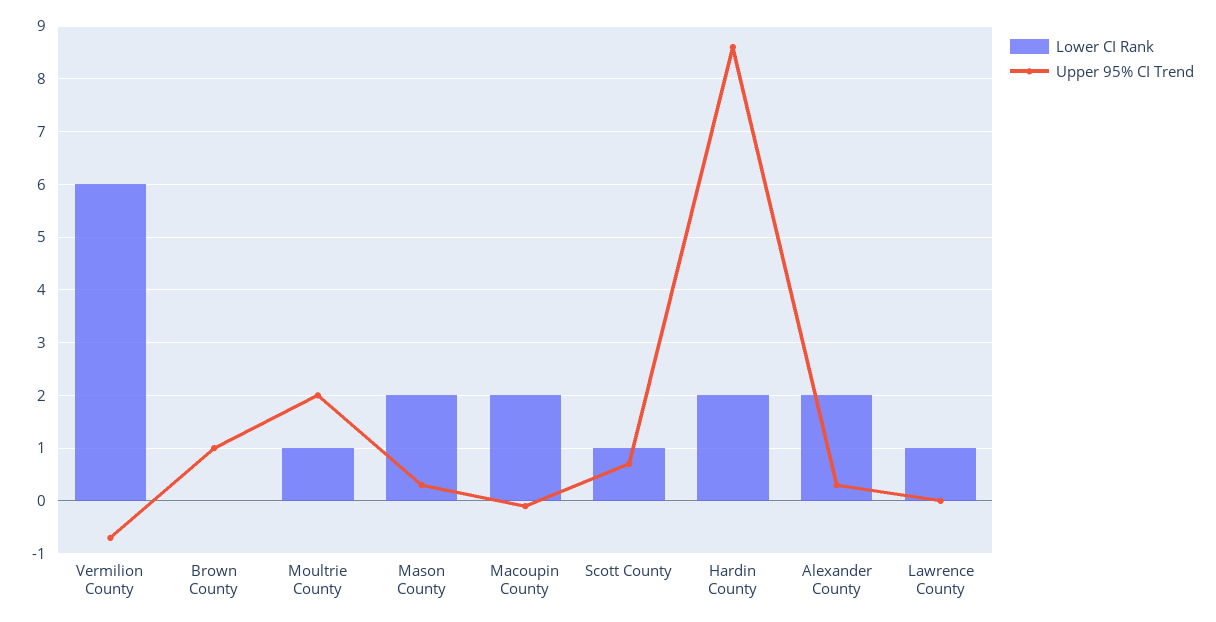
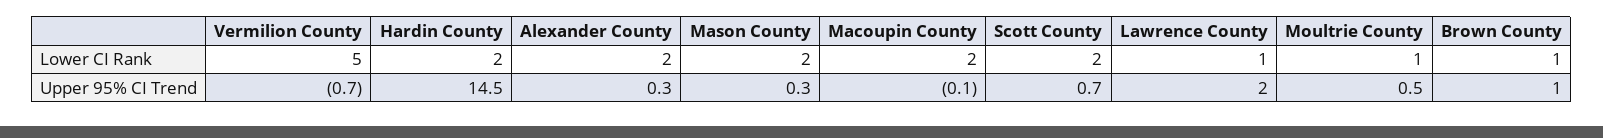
Lower CI Rank, Vermilion County: 6 -> 5
Lower CI Rank, Brown County: 0 -> 1
Upper 95% CI Trend, Moultrie County: 2 -> 0.5
Lower CI Rank, Scott County: 1 -> 2
Upper 95% CI Trend, Hardin County: 8.5 -> 14.5
Upper 95% CI Trend, Lawrence County: 0 -> 2

